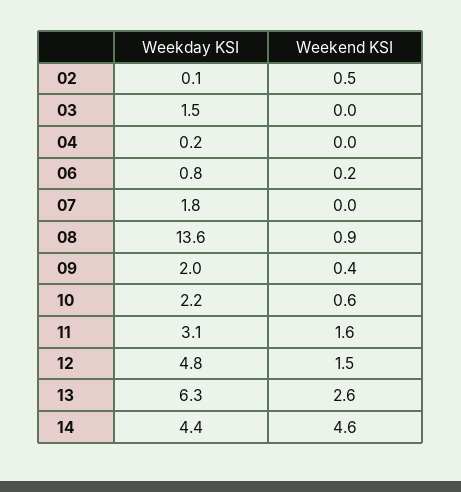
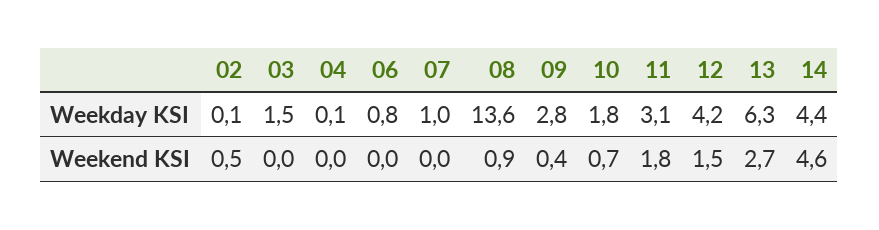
Weekday KSI, 04: 0.2 -> 0.1
Weekend KSI, 06: 0.2 -> 0
Weekday KSI, 07: 1.8 -> 1
Weekday KSI, 09: 2 -> 2.8
Weekday KSI, 10: 2.2 -> 1.8
Weekend KSI, 10: 0.6 -> 0.7
Weekend KSI, 11: 1.6 -> 1.8
Weekday KSI, 12: 4.8 -> 4.2
Weekend KSI, 13: 2.6 -> 2.7

